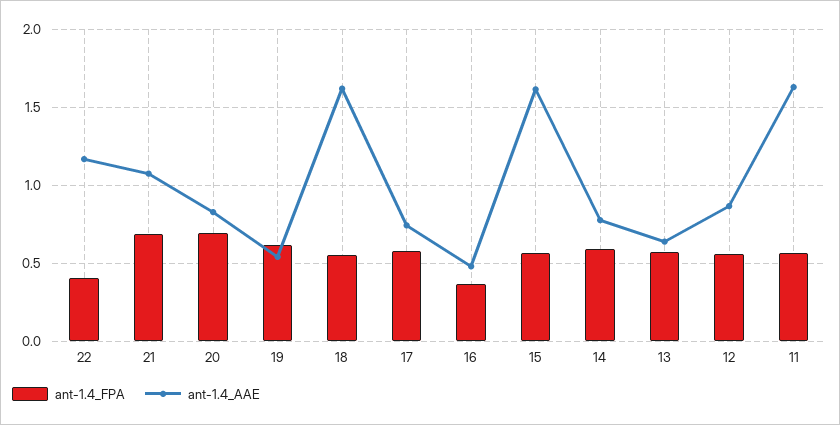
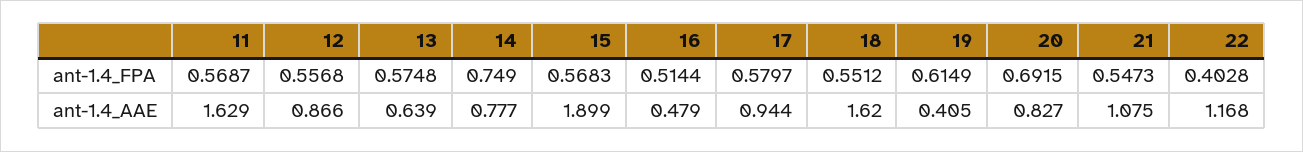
ant-1.4_FPA, 21: 0.7 -> 0.5473
ant-1.4_AAE, 19: 0.55 -> 0.405
ant-1.4_AAE, 17: 0.75 -> 0.944
ant-1.4_FPA, 16: 0.35 -> 0.5144
ant-1.4_AAE, 15: 1.6 -> 1.899
ant-1.4_FPA, 14: 0.6 -> 0.749

